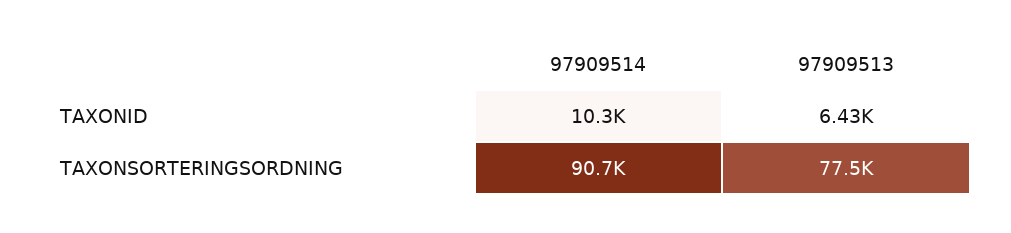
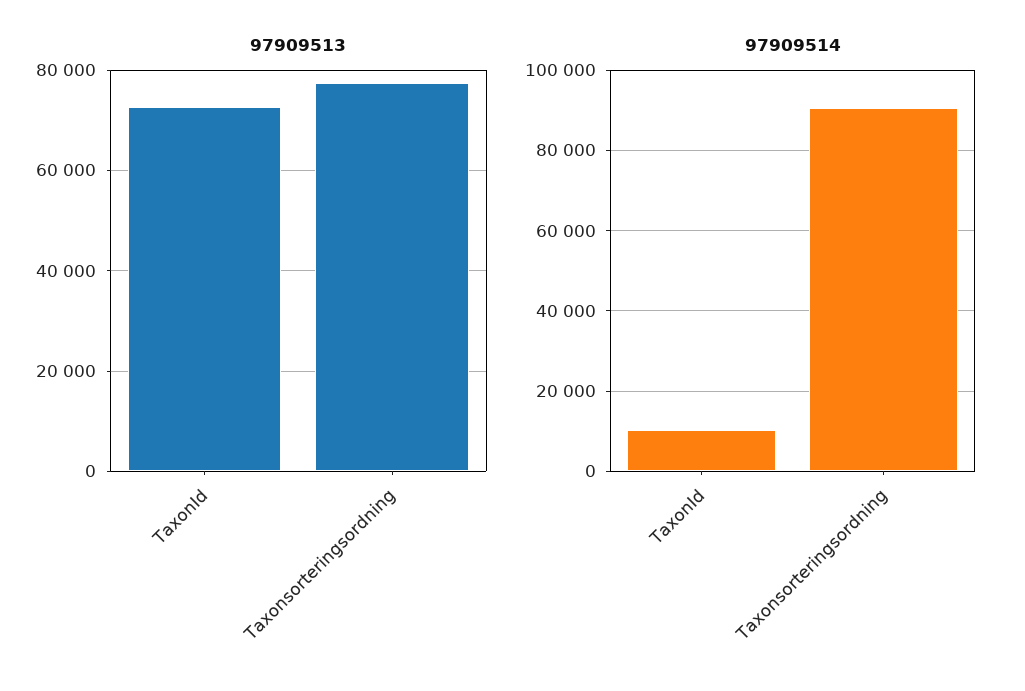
97909513, TAXONID: 6430 -> 72000

